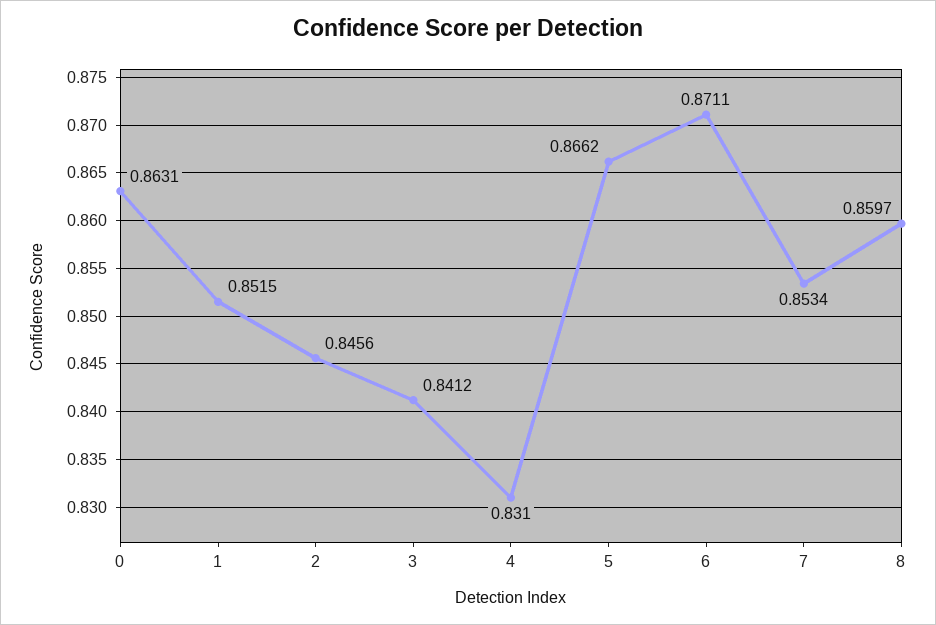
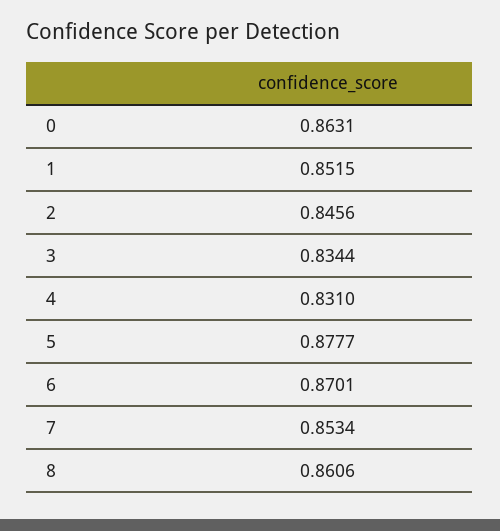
3: 0.8412 -> 0.8344
5: 0.8662 -> 0.8777
6: 0.8711 -> 0.8701
8: 0.8597 -> 0.8606

